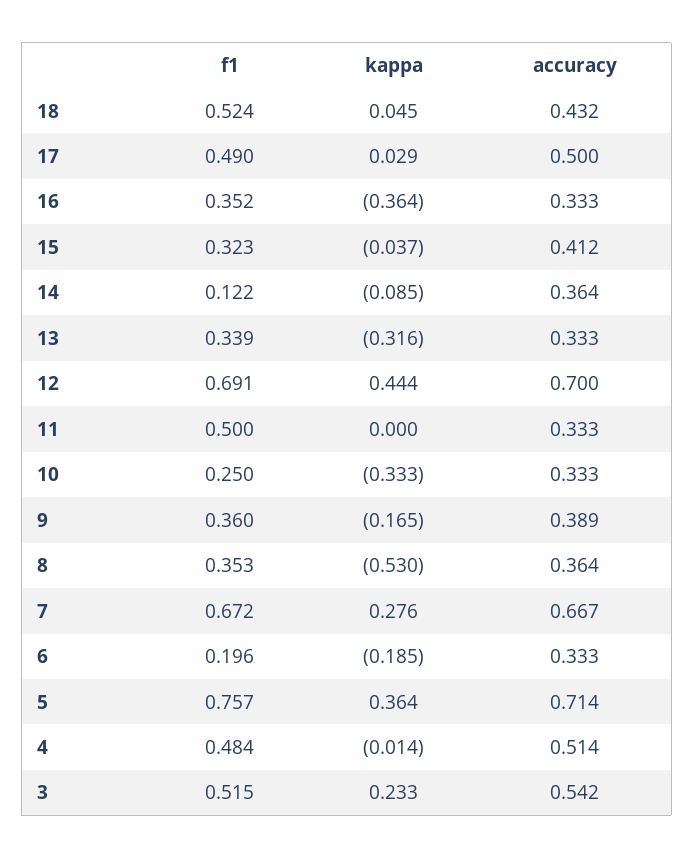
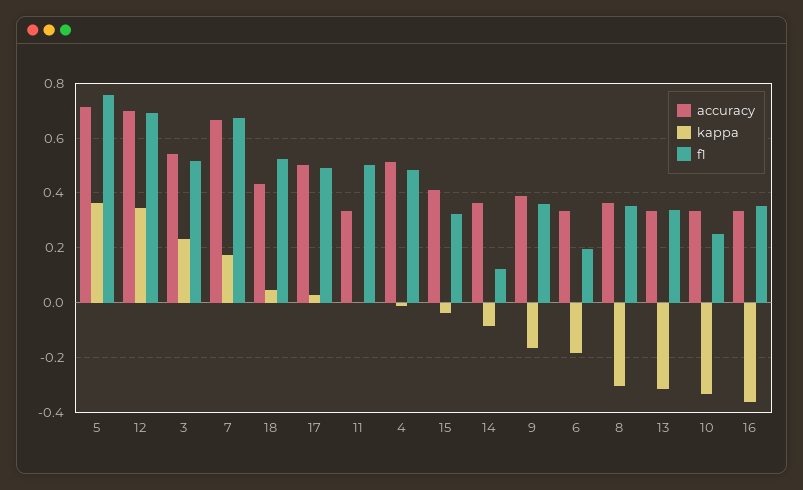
kappa, 12: 0.444 -> 0.35
kappa, 8: -0.53 -> -0.3
kappa, 7: 0.276 -> 0.175

